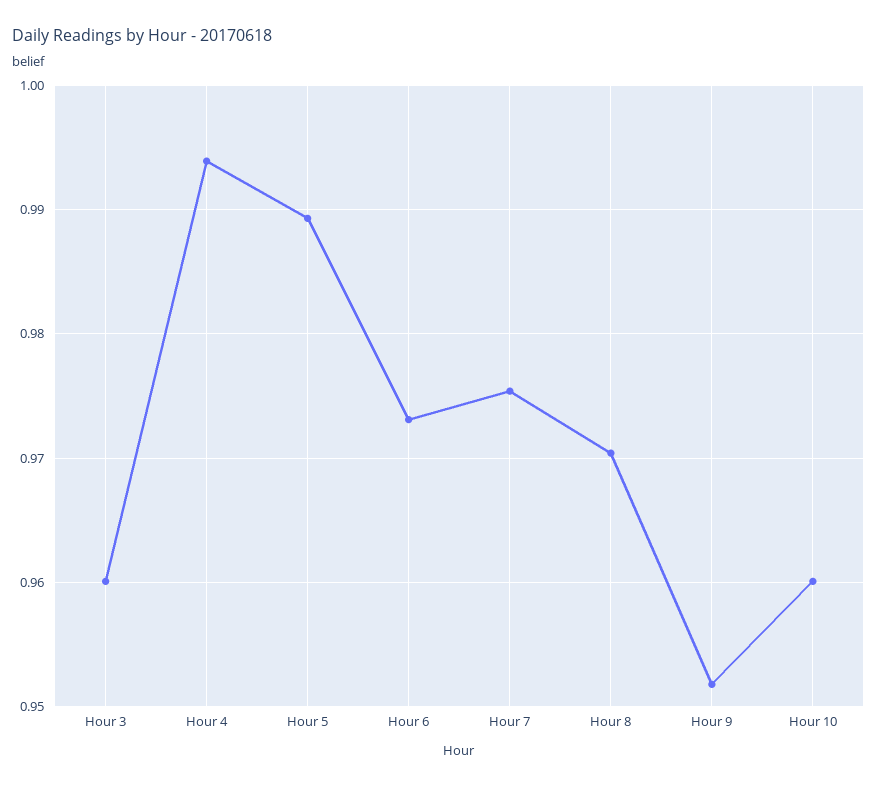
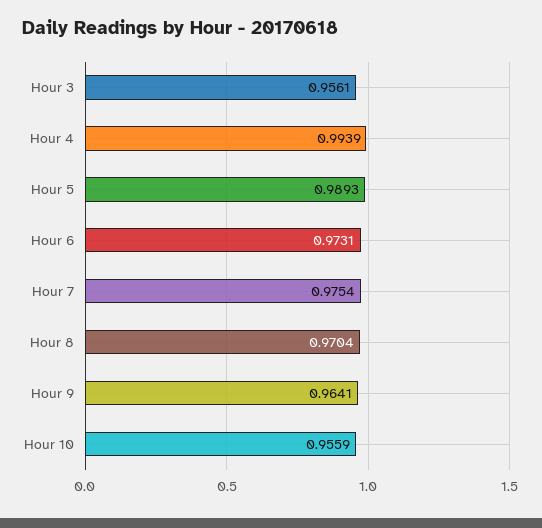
Hour 3: 0.96 -> 0.9561
Hour 9: 0.952 -> 0.9641
Hour 10: 0.96 -> 0.9559

